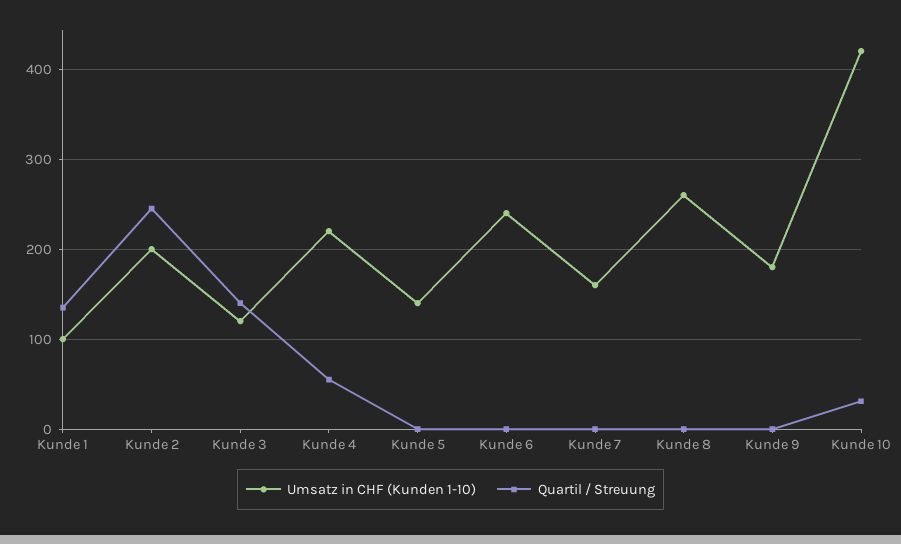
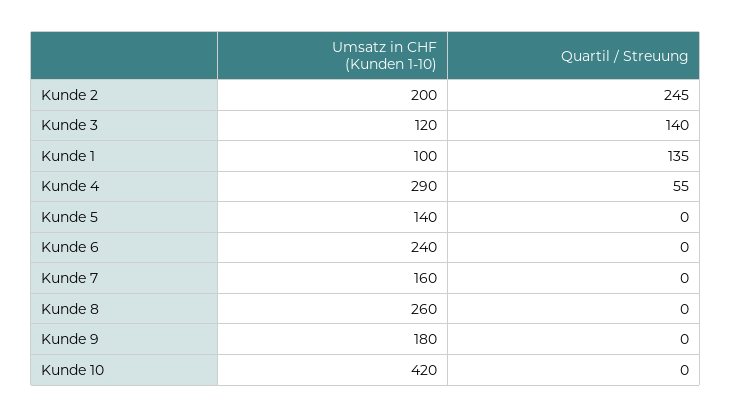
Umsatz in CHF (Kunden 1-10), Kunde 4: 220 -> 290
Quartil / Streuung, Kunde 10: 30 -> 0

